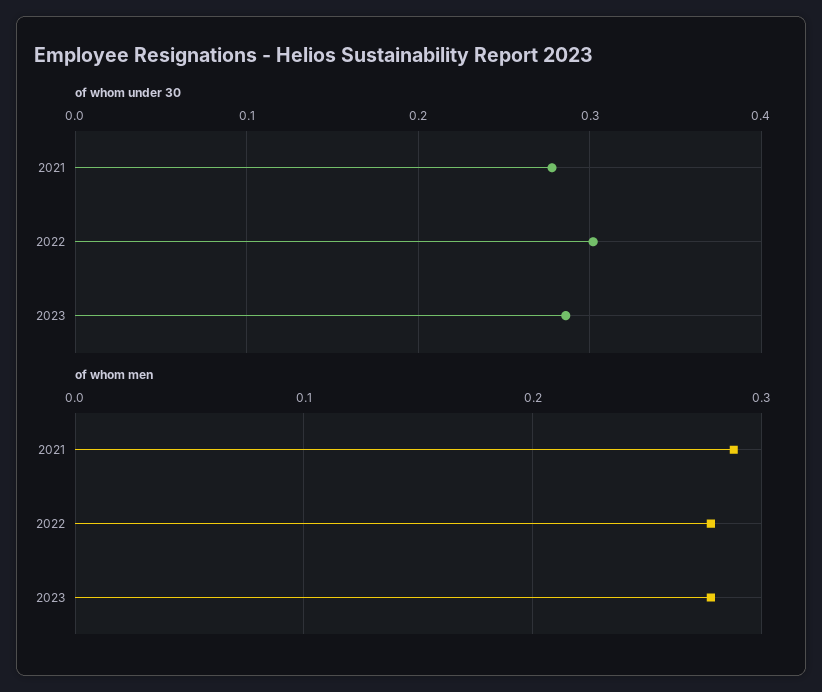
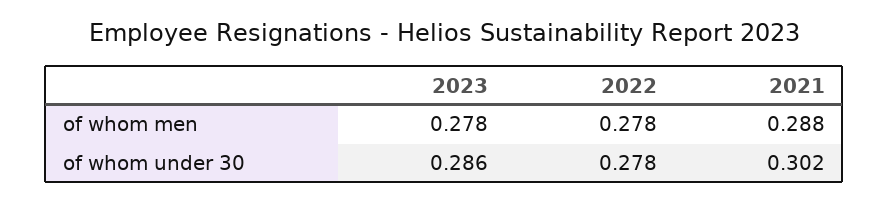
of whom under 30, 2021: 0.28 -> 0.302
of whom under 30, 2022: 0.3 -> 0.278

